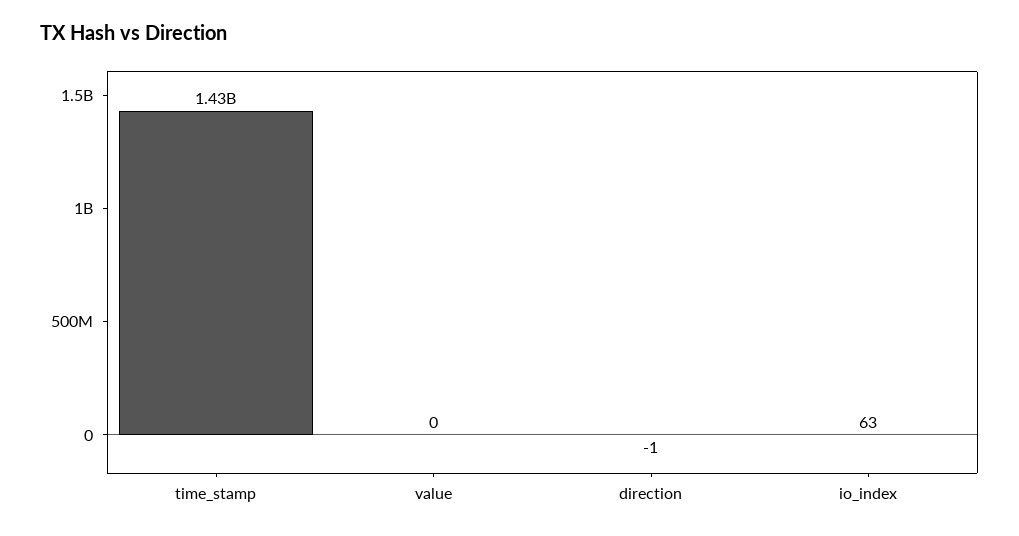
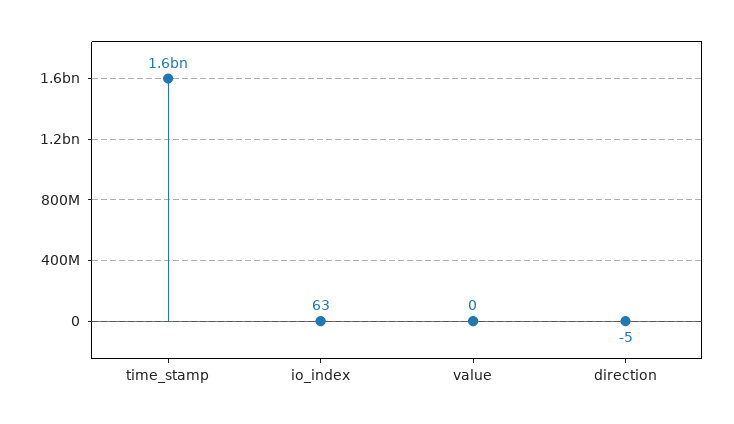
time_stamp: 1430000000 -> 1600000000
direction: -1 -> -5

